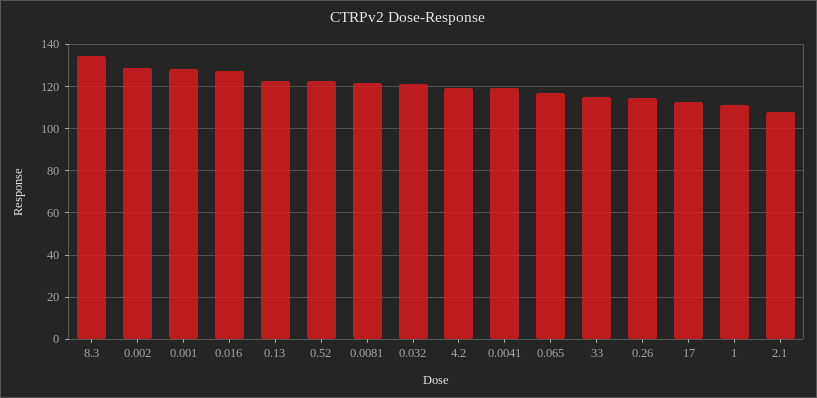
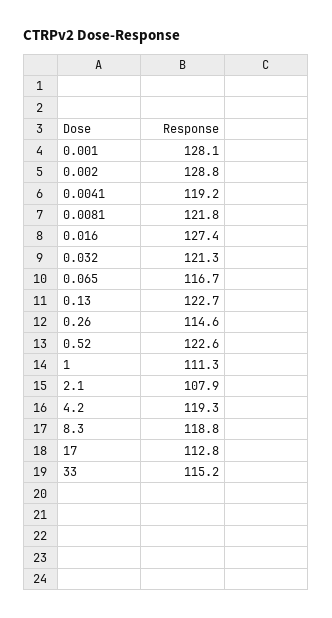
8.3: 135 -> 118.8

